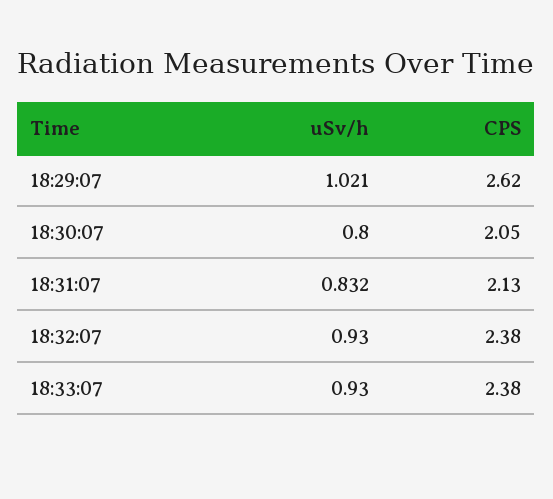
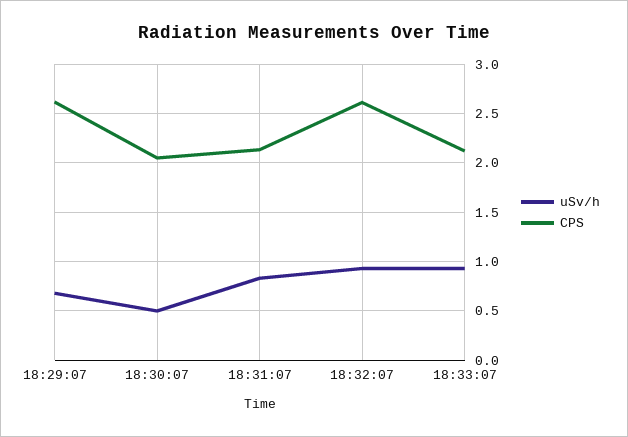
uSv/h, 18:29:07: 1.021 -> 0.7
uSv/h, 18:30:07: 0.8 -> 0.5
CPS, 18:32:07: 2.38 -> 2.6
CPS, 18:33:07: 2.38 -> 2.1

